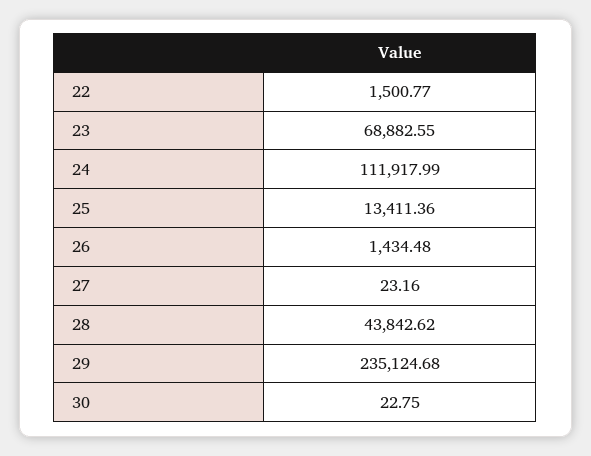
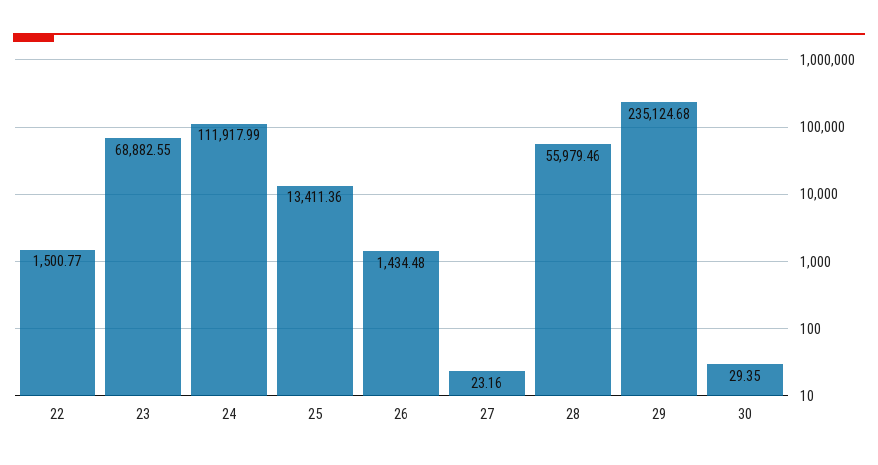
28: 43842.62 -> 55979.46
30: 22.75 -> 29.35

